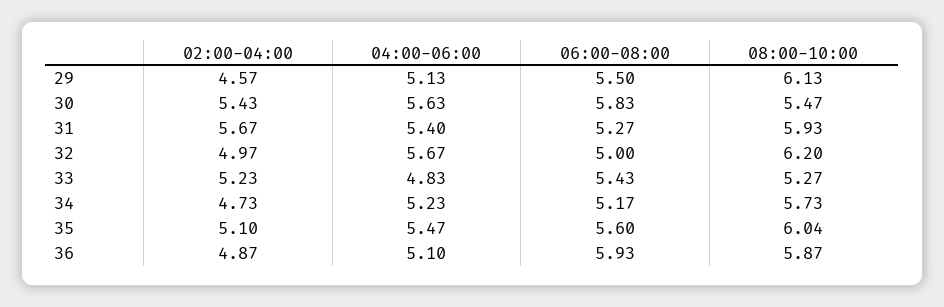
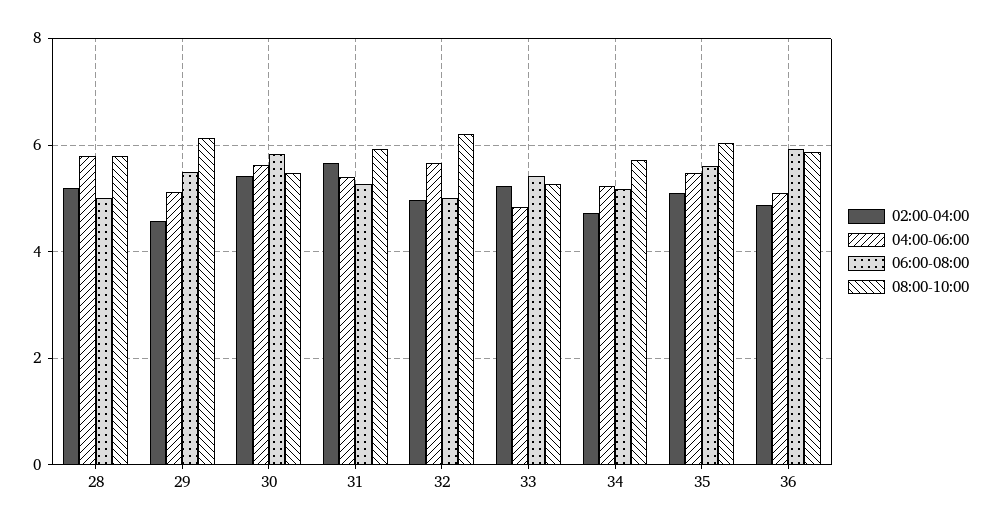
02:00-04:00, 28: none -> 5.2
04:00-06:00, 28: none -> 5.8
06:00-08:00, 28: none -> 5
08:00-10:00, 28: none -> 5.8

